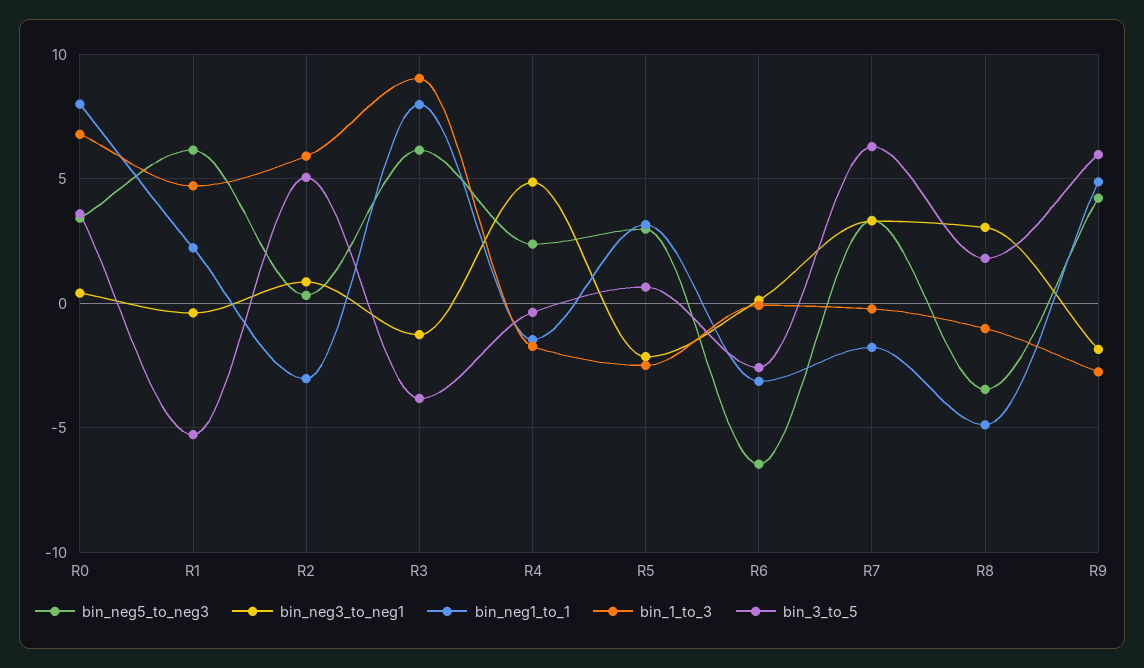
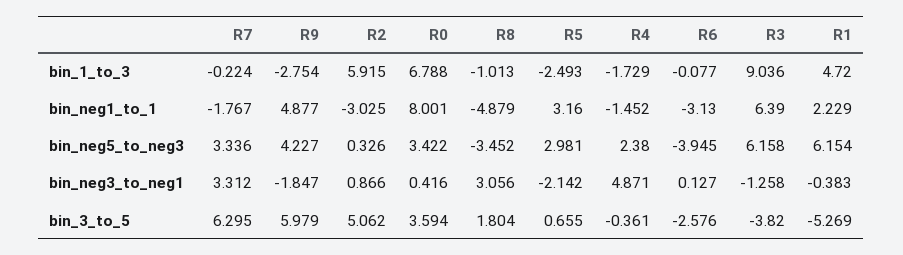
bin_neg1_to_1, R3: 8 -> 6.39
bin_neg5_to_neg3, R6: -6.5 -> -3.945

